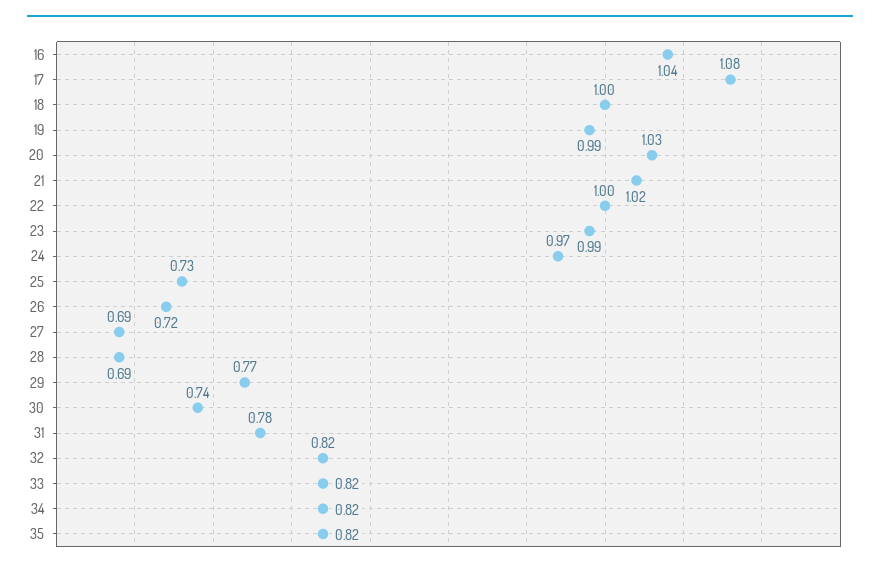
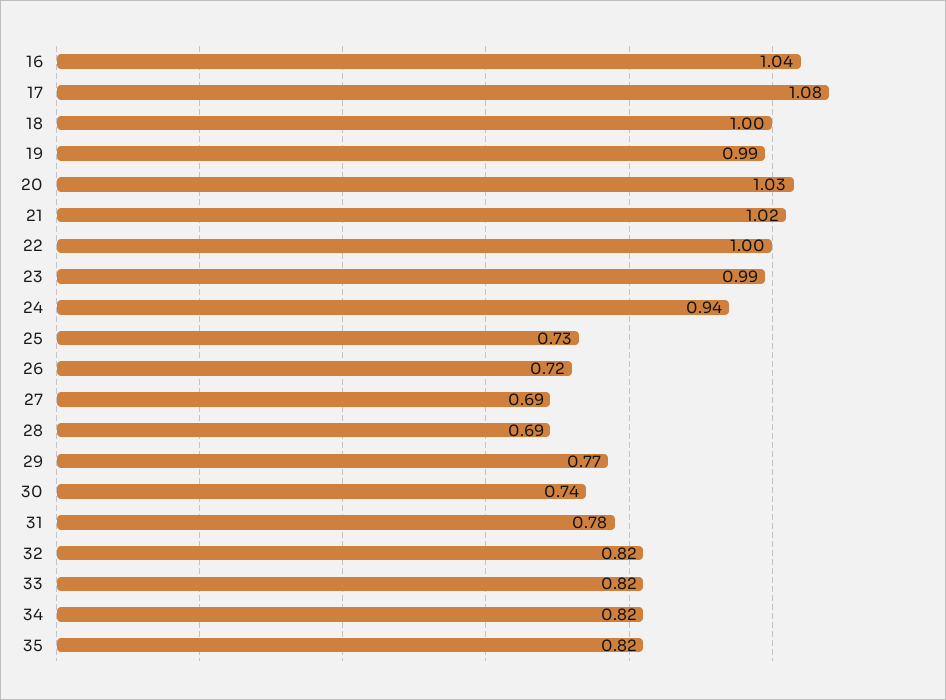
24: 0.97 -> 0.94

